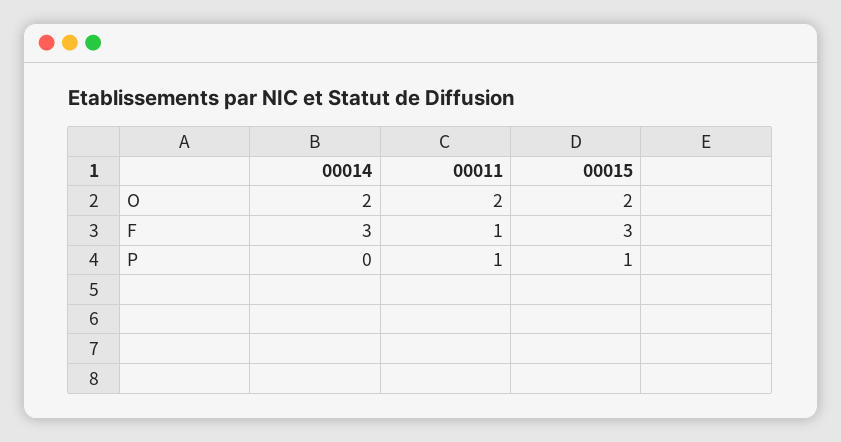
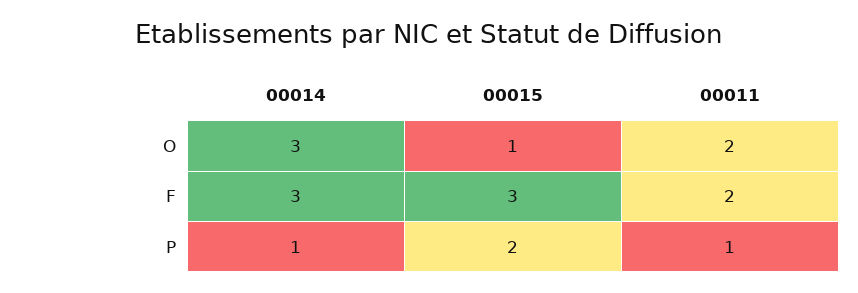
00014, O: 2 -> 3
00015, O: 2 -> 1
00011, F: 1 -> 2
00014, P: 0 -> 1
00015, P: 1 -> 2

